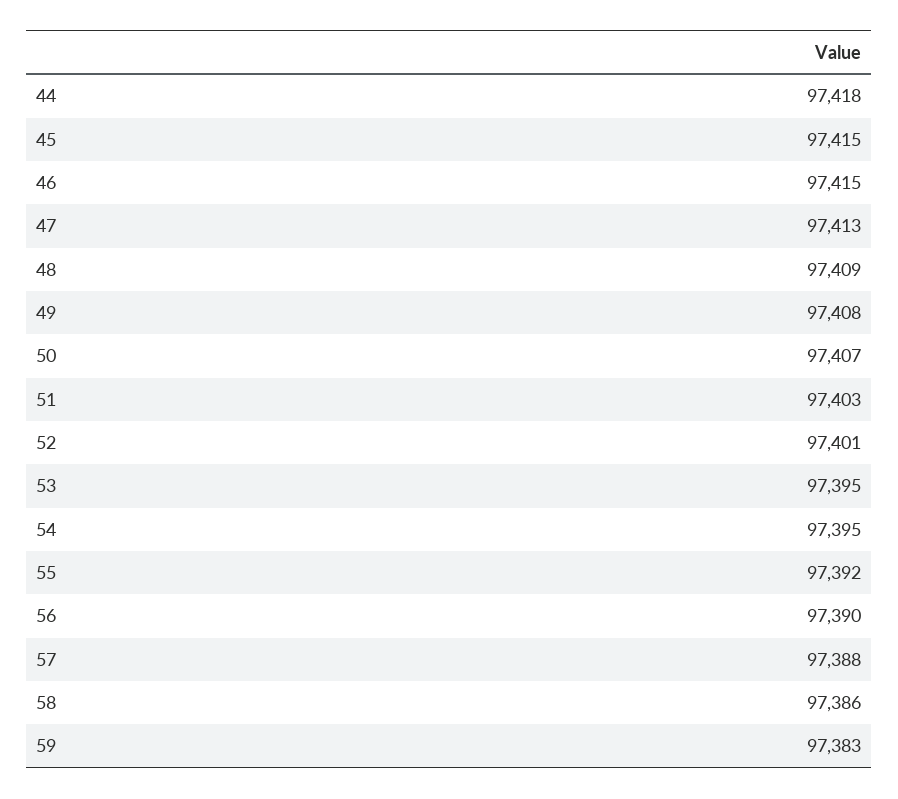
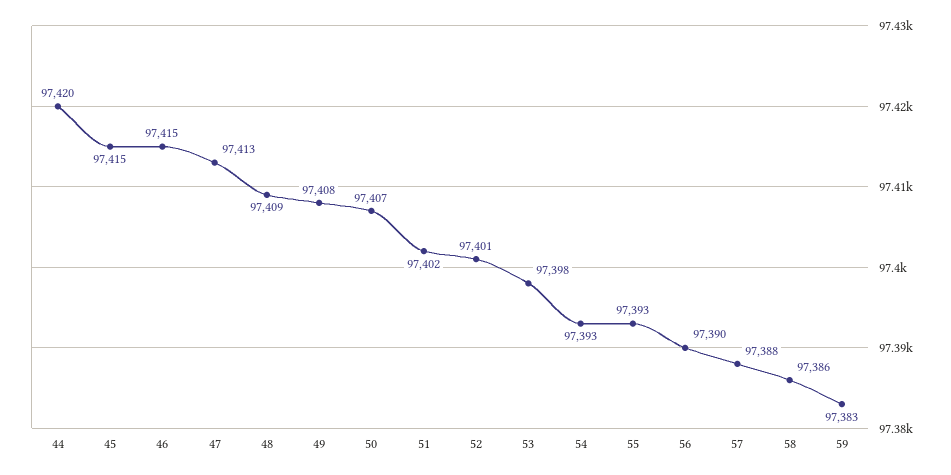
44: 97418 -> 97420
51: 97403 -> 97402
53: 97395 -> 97398
54: 97395 -> 97393
55: 97392 -> 97393

